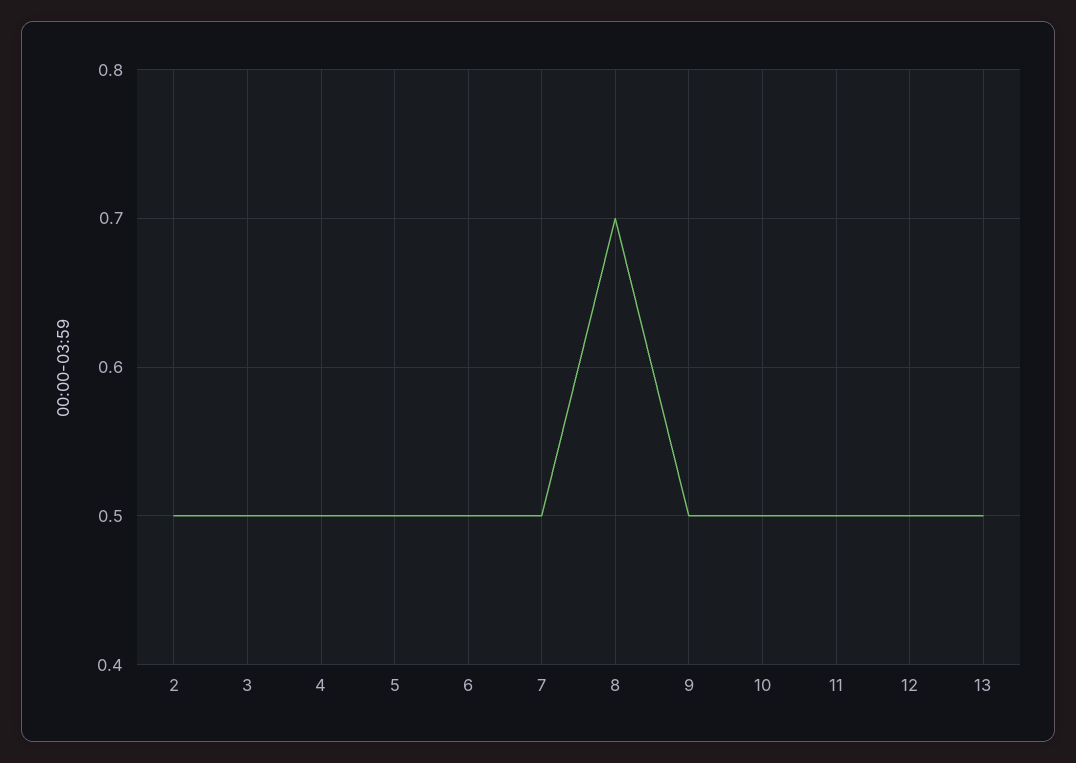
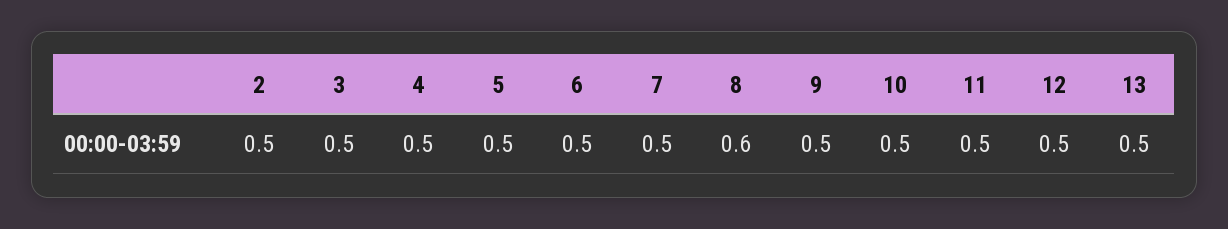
8: 0.7 -> 0.6

